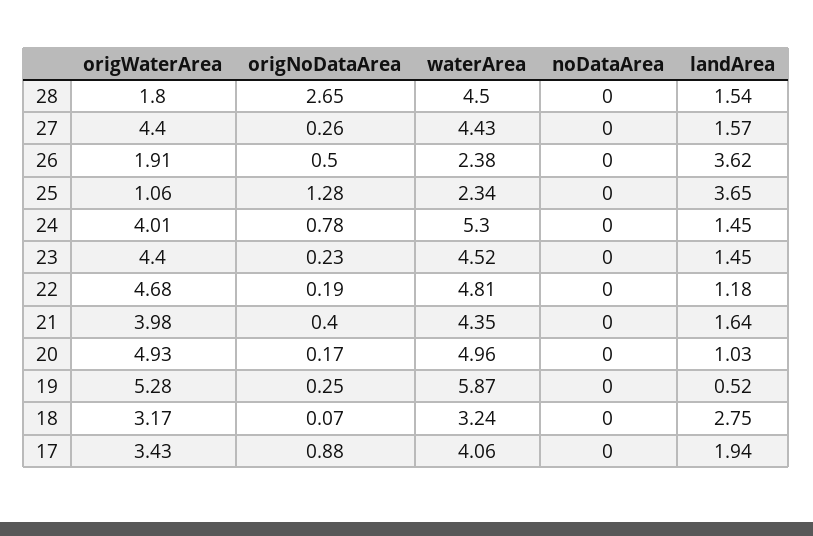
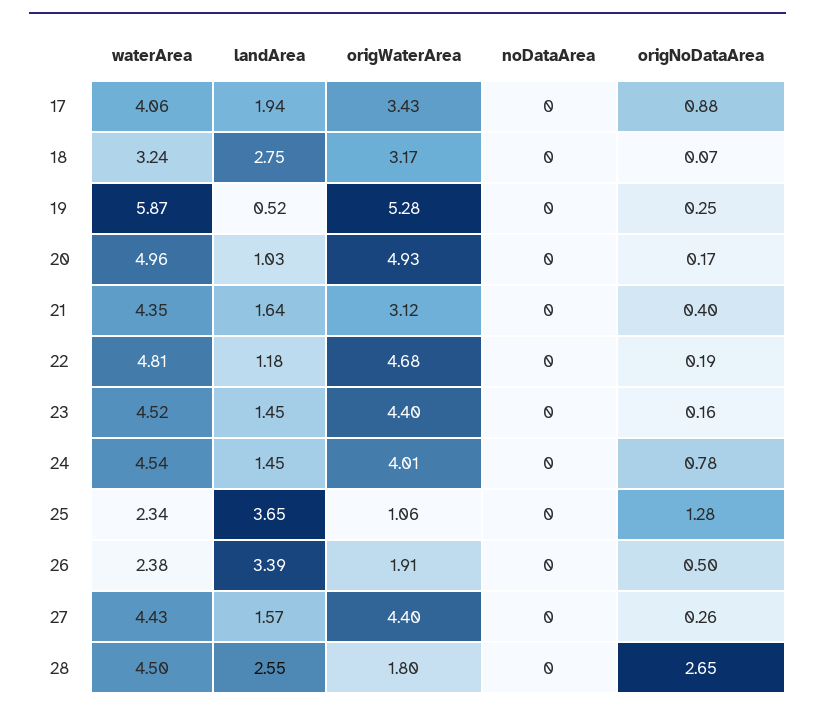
landArea, 28: 1.54 -> 2.55
landArea, 26: 3.62 -> 3.39
waterArea, 24: 5.3 -> 4.54
origNoDataArea, 23: 0.23 -> 0.16
origWaterArea, 21: 3.98 -> 3.12

